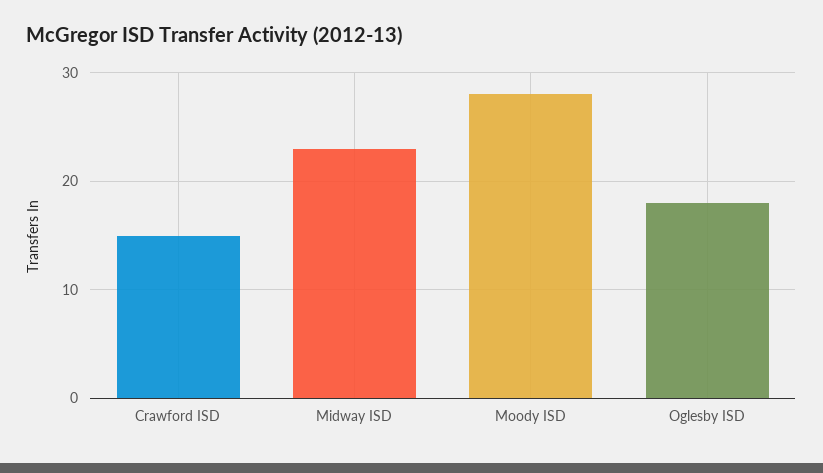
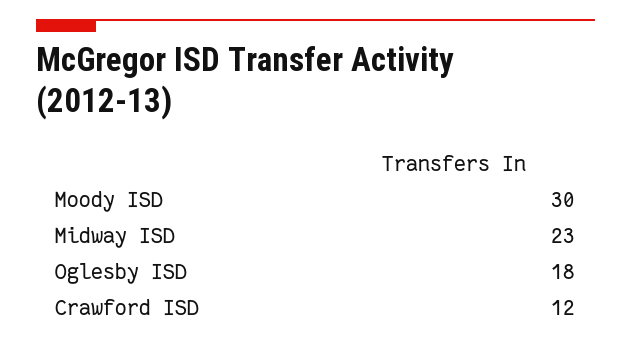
Crawford ISD: 15 -> 12
Moody ISD: 28 -> 30

